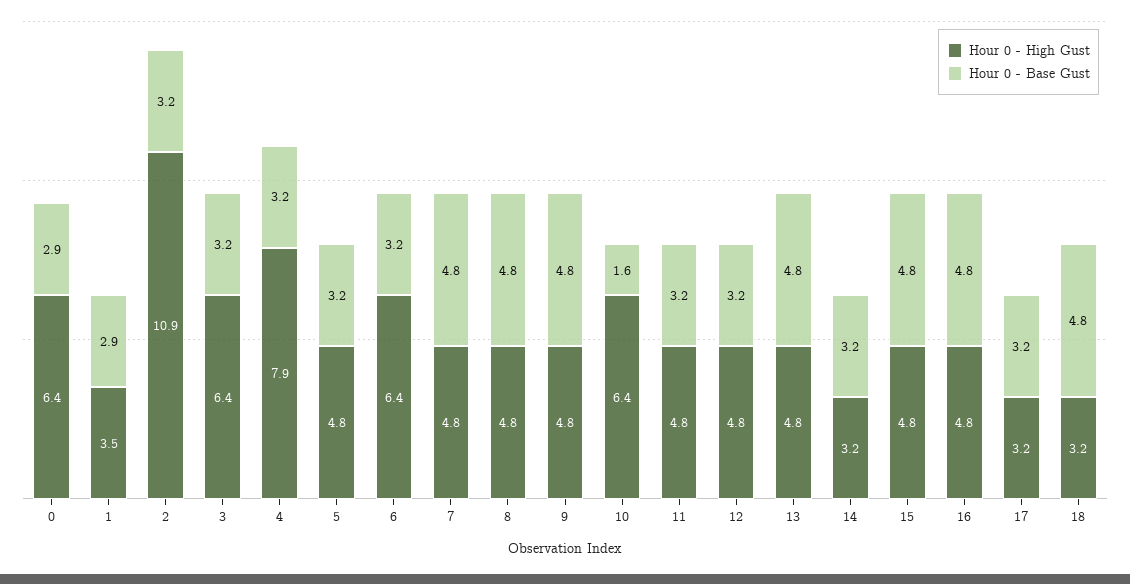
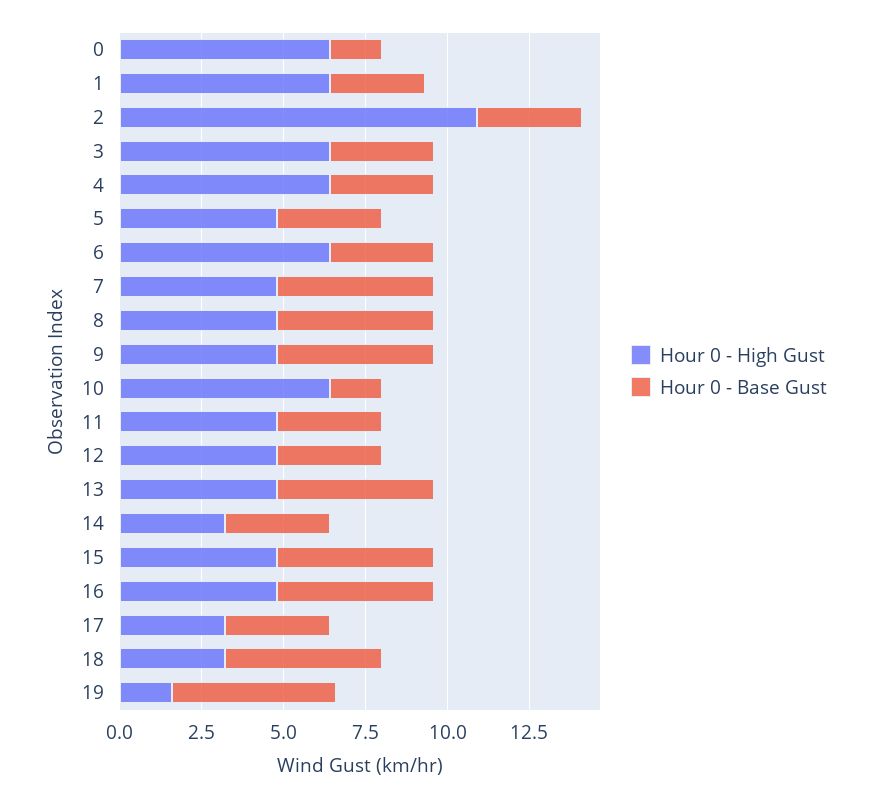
Hour 0 - Base Gust, 0: 2.9 -> 1.5
Hour 0 - High Gust, 1: 3.5 -> 6.5
Hour 0 - High Gust, 4: 7.9 -> 6.5
Hour 0 - High Gust, 19: none -> 1.5
Hour 0 - Base Gust, 19: none -> 5

